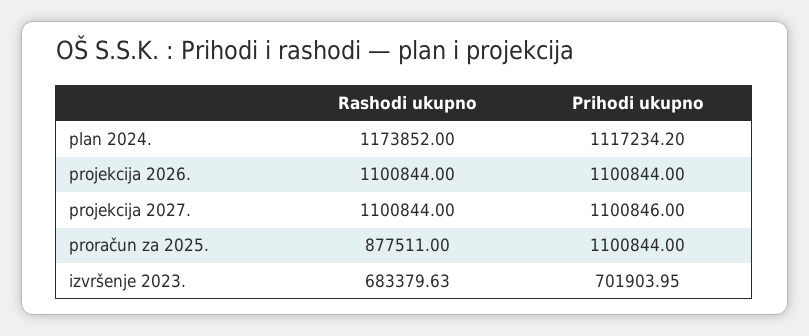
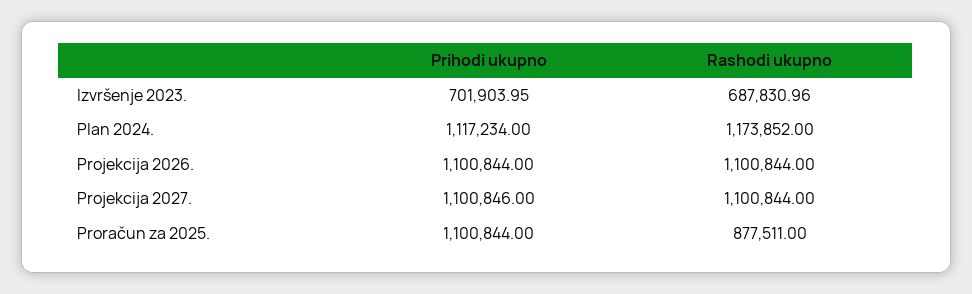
Prihodi ukupno, plan 2024.: 1117234.2 -> 1117234
Rashodi ukupno, izvršenje 2023.: 683379.63 -> 687830.96

